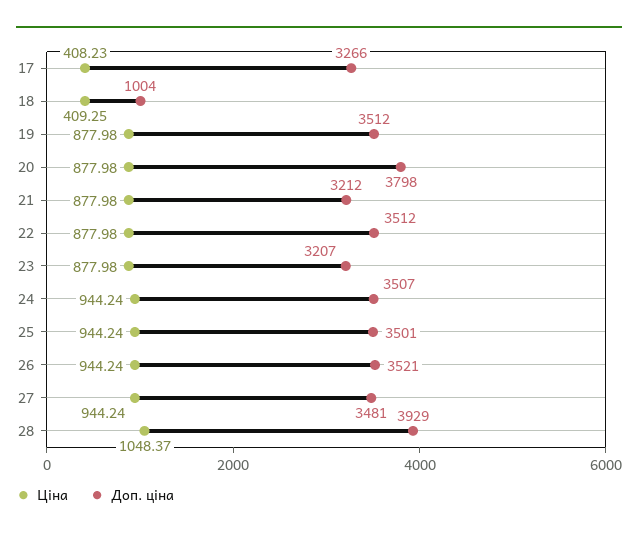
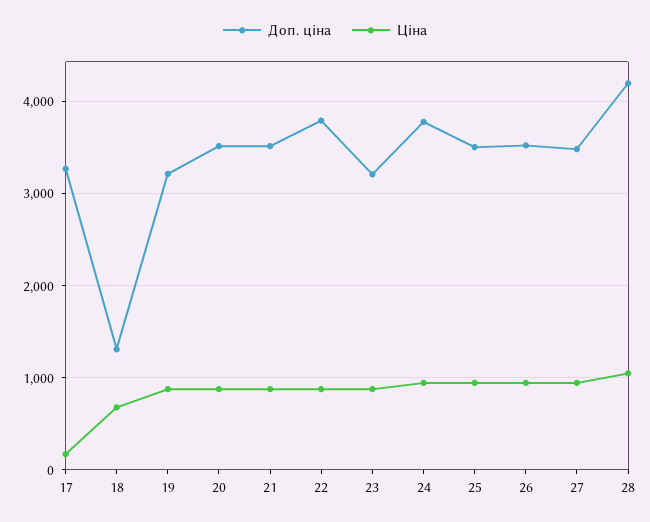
Ціна, 17: 408.23 -> 200
Ціна, 18: 409.25 -> 700
Доп. ціна, 18: 1004 -> 1300
Доп. ціна, 19: 3512 -> 3200
Доп. ціна, 20: 3798 -> 3500
Доп. ціна, 21: 3212 -> 3500
Доп. ціна, 22: 3512 -> 3800
Доп. ціна, 24: 3507 -> 3800
Доп. ціна, 28: 3929 -> 4200

